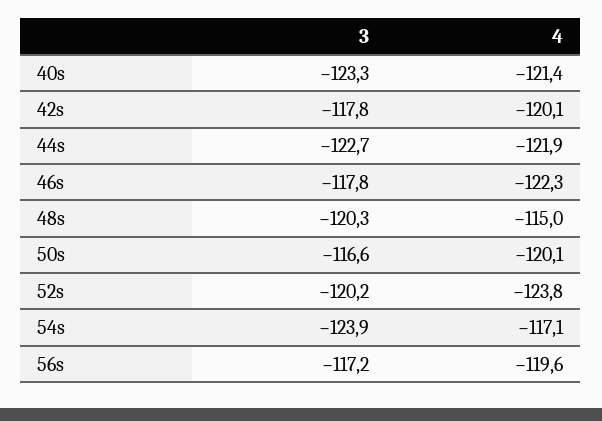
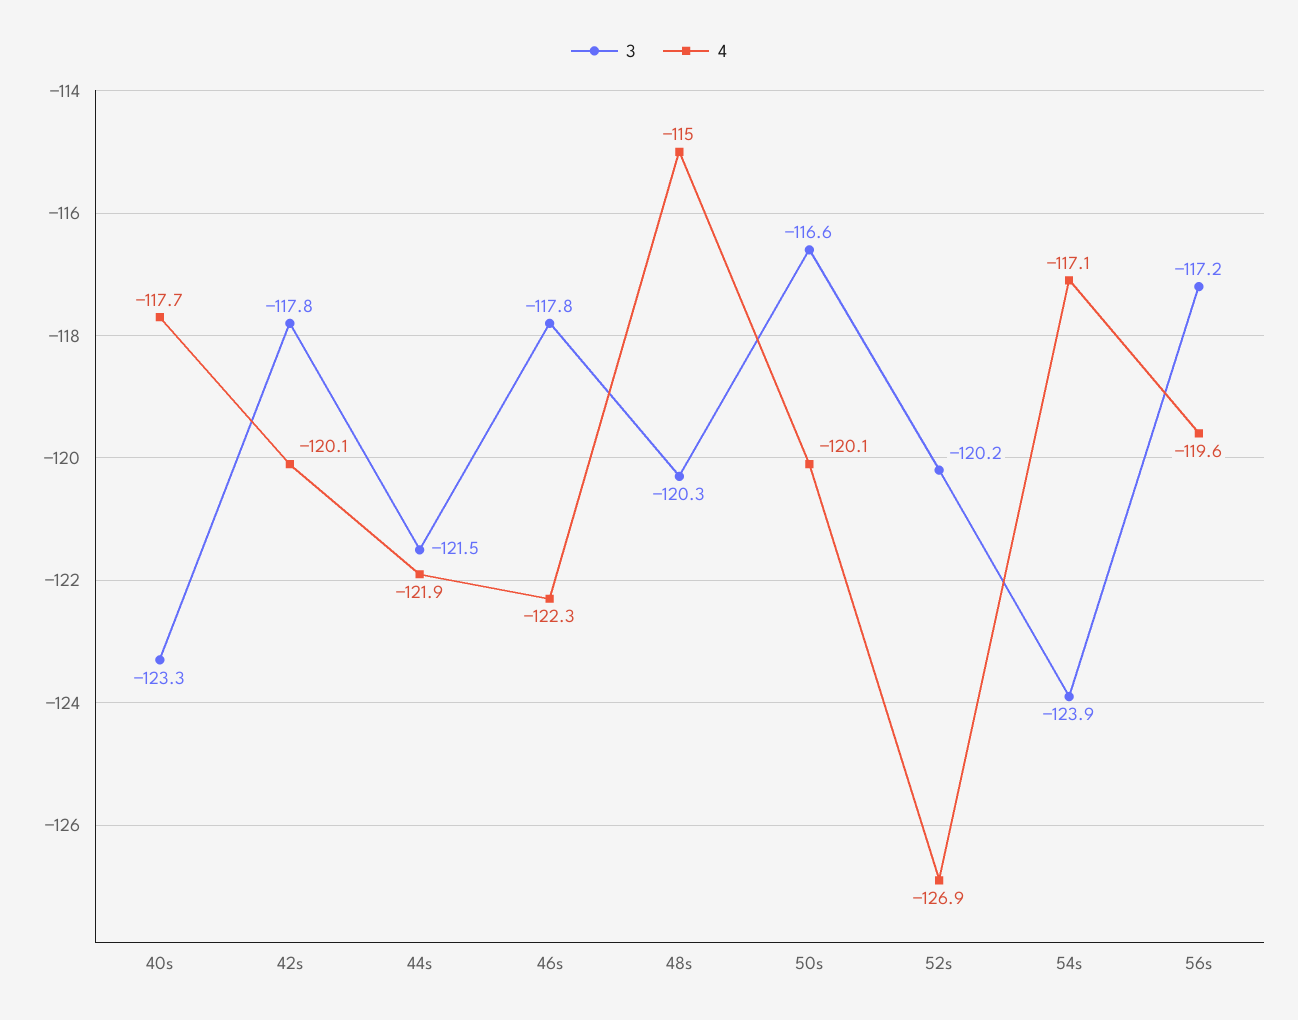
4, 40s: -121.4 -> -117.7
3, 44s: -122.7 -> -121.5
4, 52s: -123.8 -> -126.9

